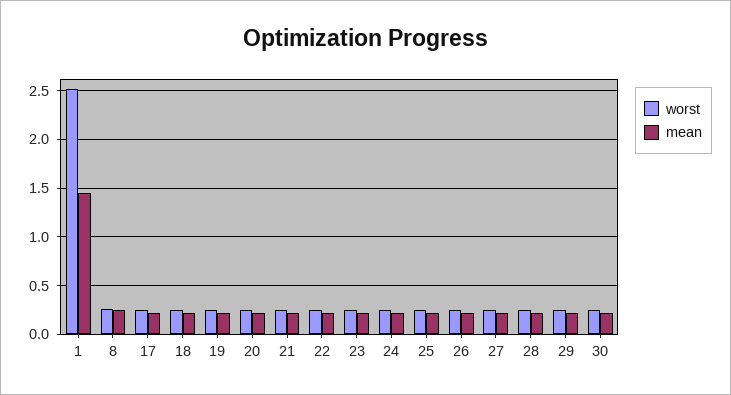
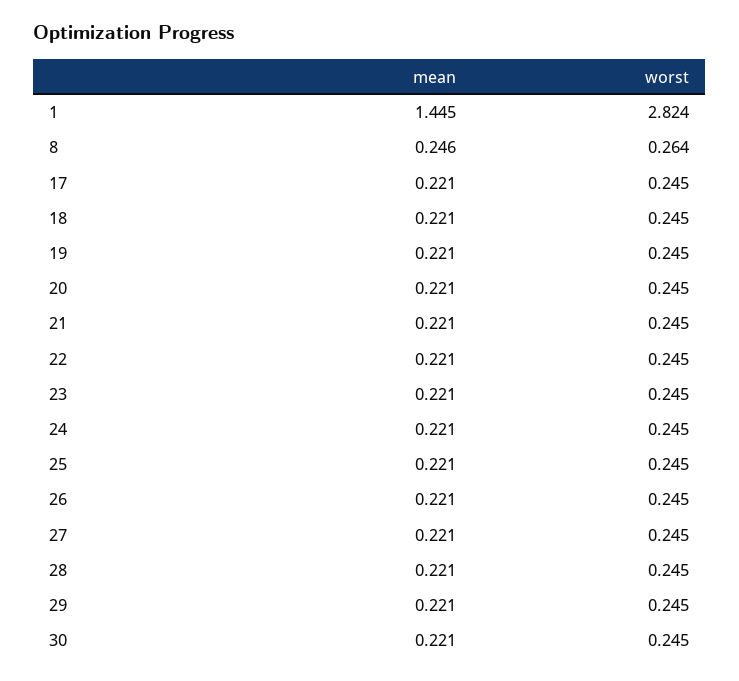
worst, 1: 2.5 -> 2.824

